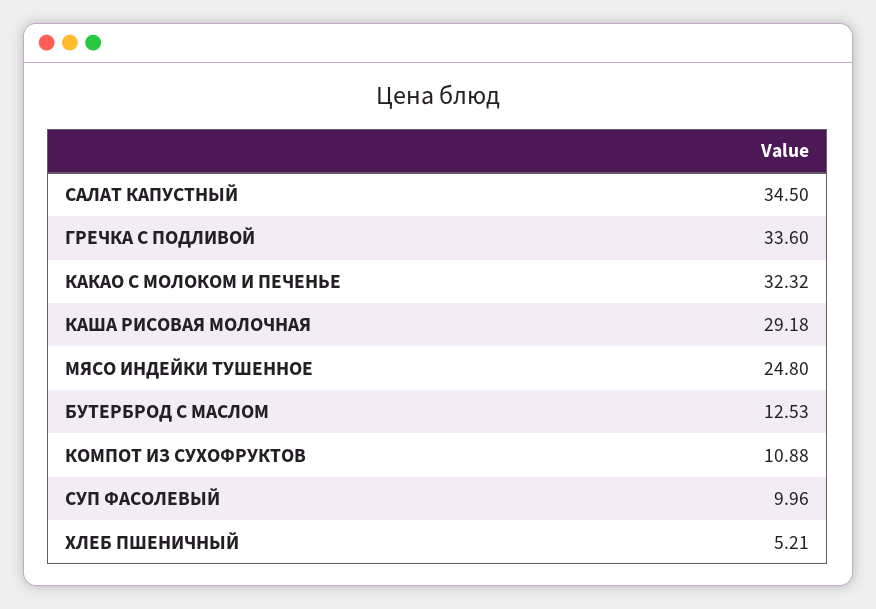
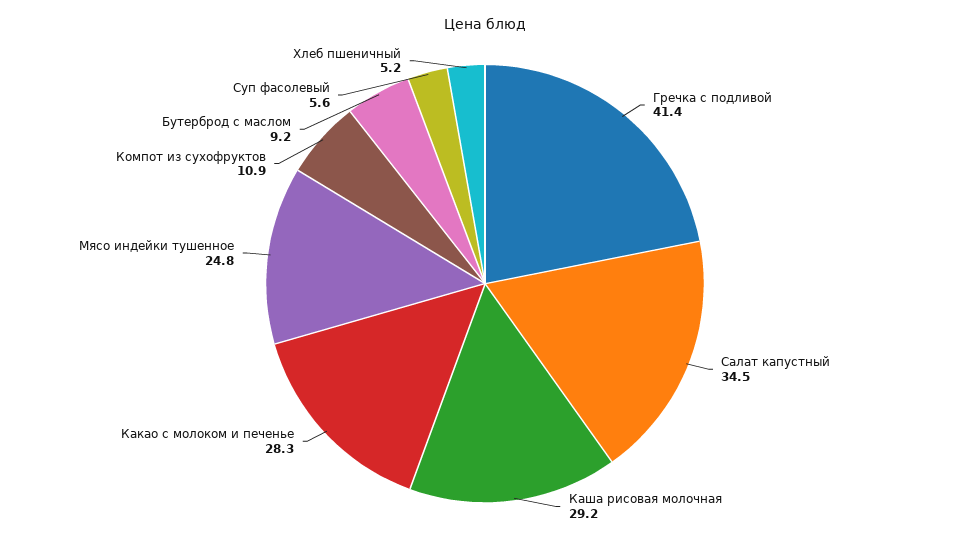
ГРЕЧКА С ПОДЛИВОЙ: 33.6 -> 41.4
КАКАО С МОЛОКОМ И ПЕЧЕНЬЕ: 32.32 -> 28.3
БУТЕРБРОД С МАСЛОМ: 12.53 -> 9.2
СУП ФАСОЛЕВЫЙ: 9.96 -> 5.6

